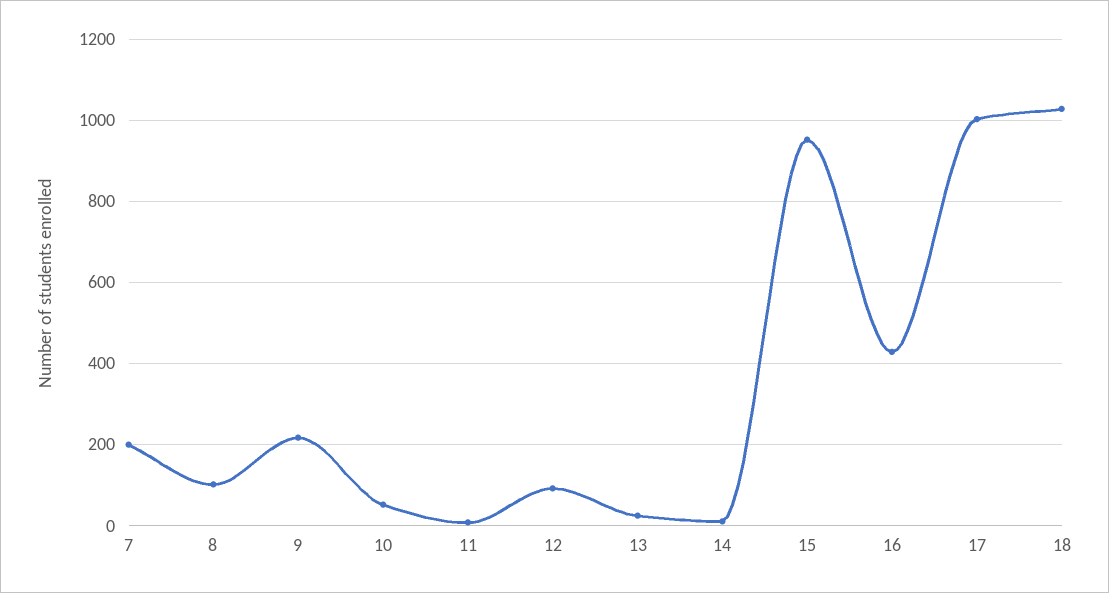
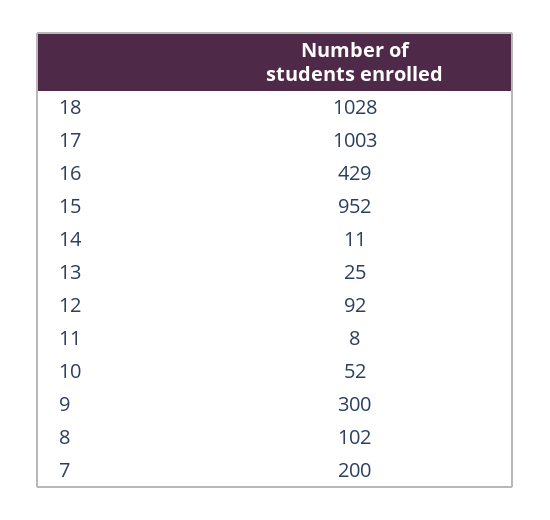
9: 220 -> 300

